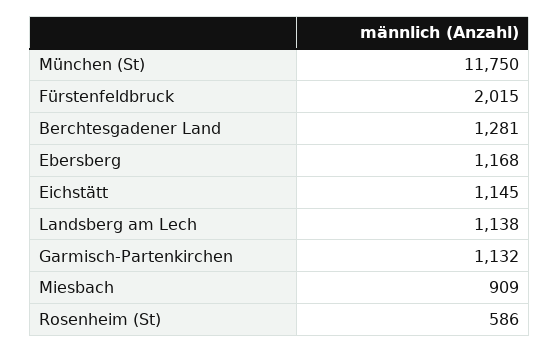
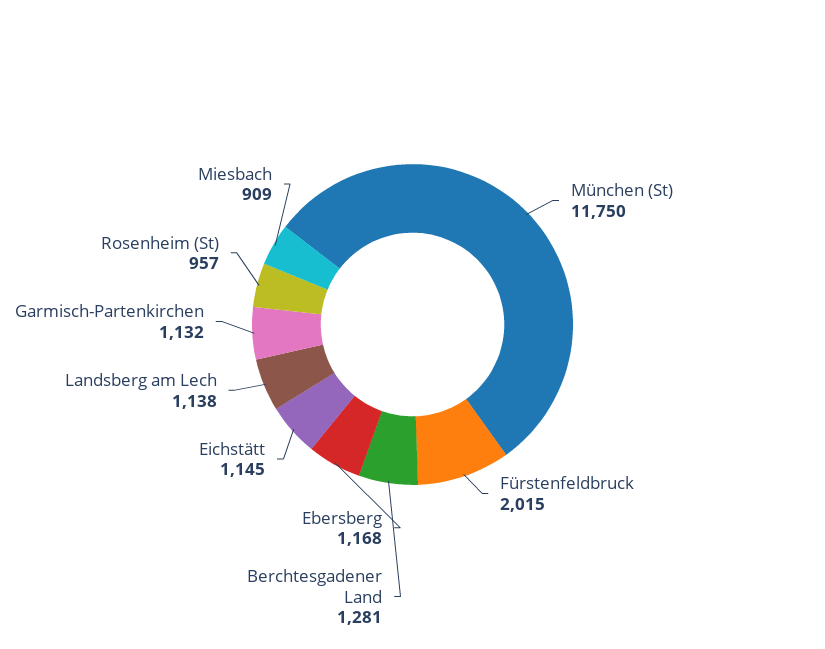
Rosenheim (St): 586 -> 957

